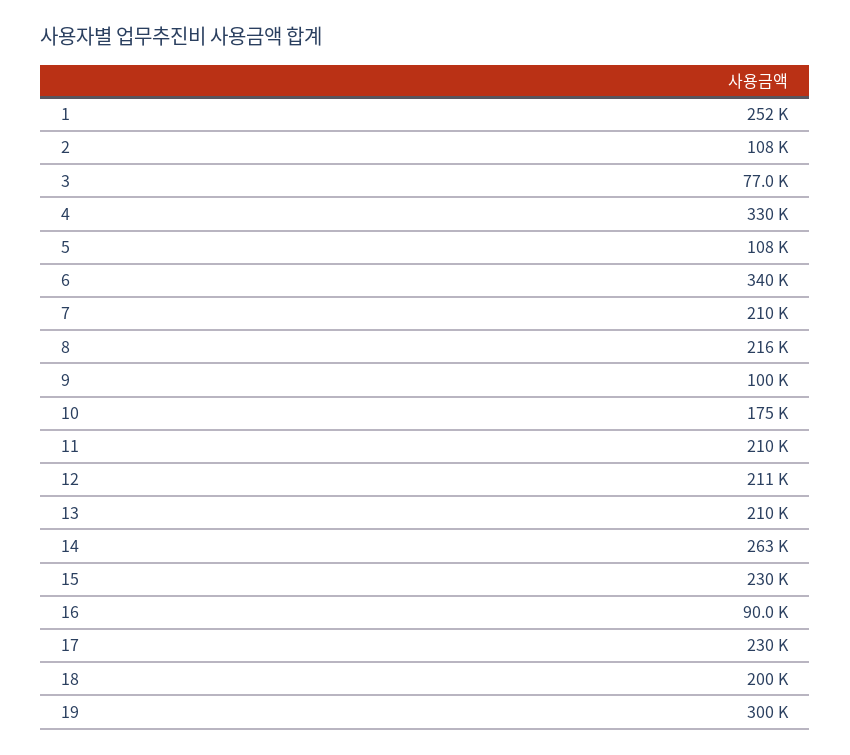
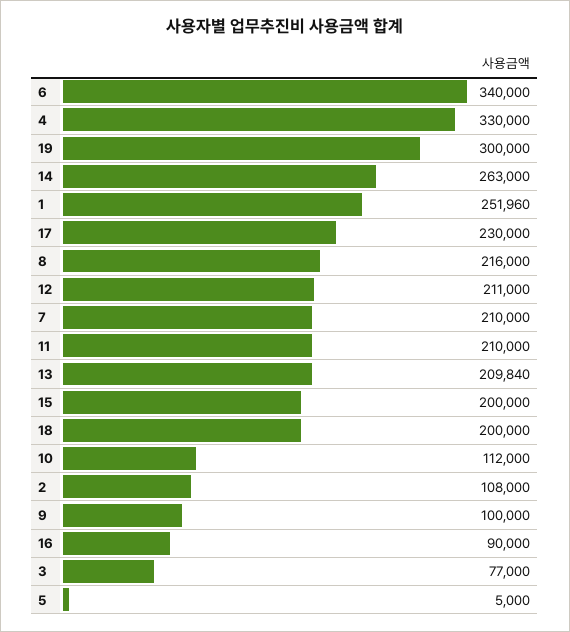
5: 108000 -> 5000
10: 175000 -> 112000
15: 230000 -> 200000

